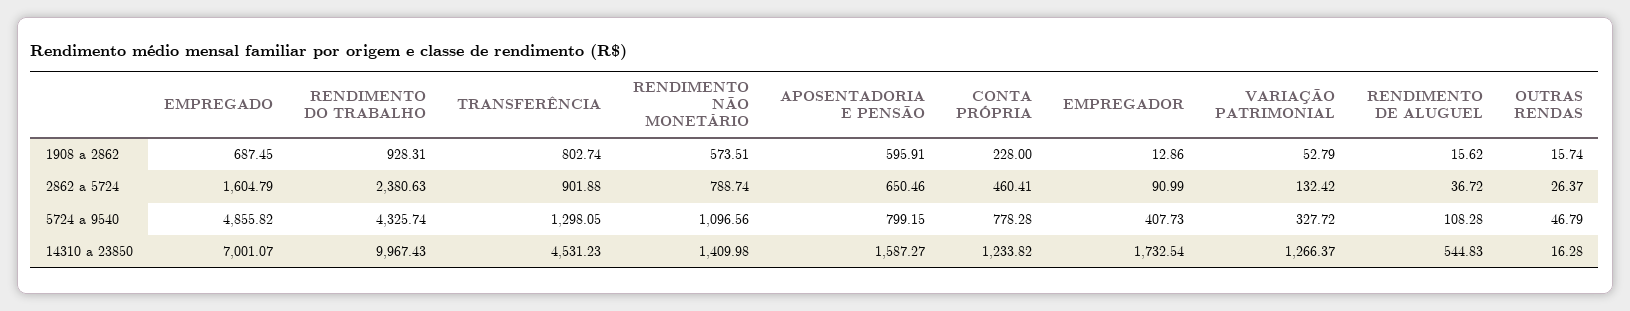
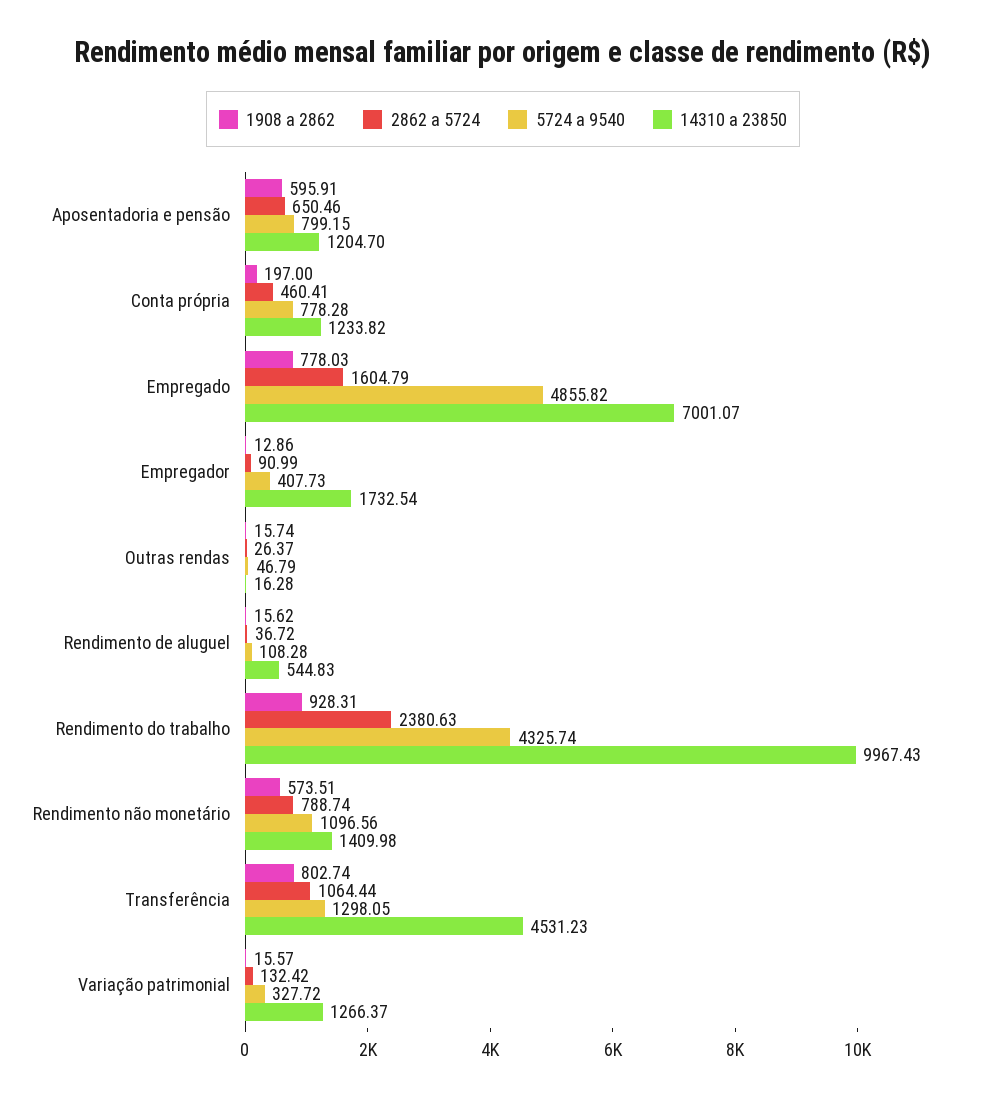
1908 a 2862, EMPREGADO: 687.45 -> 778.03
1908 a 2862, CONTA PRÓPRIA: 228 -> 197
1908 a 2862, VARIAÇÃO PATRIMONIAL: 52.79 -> 15.57
2862 a 5724, TRANSFERÊNCIA: 901.88 -> 1064.44
14310 a 23850, APOSENTADORIA E PENSÃO: 1587.27 -> 1204.7

